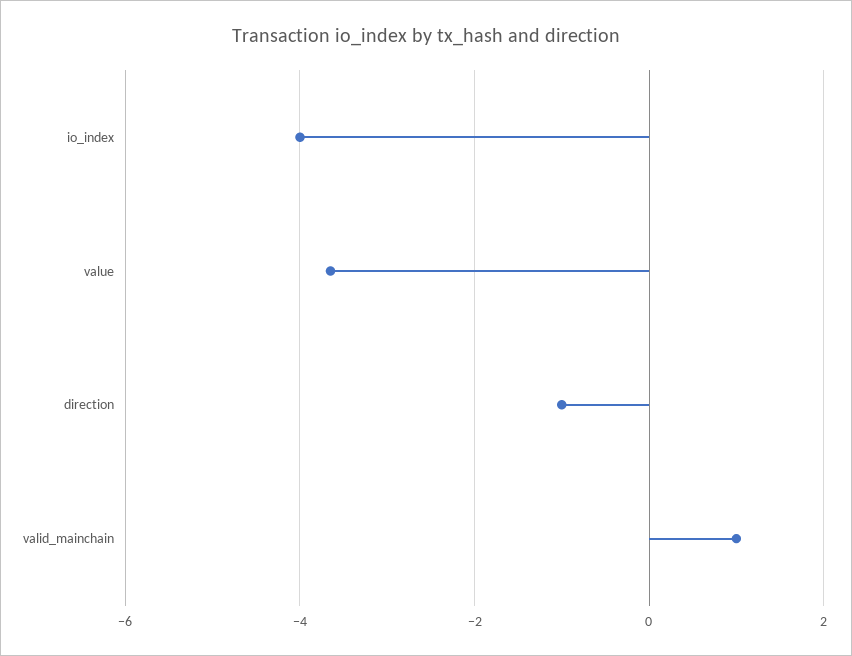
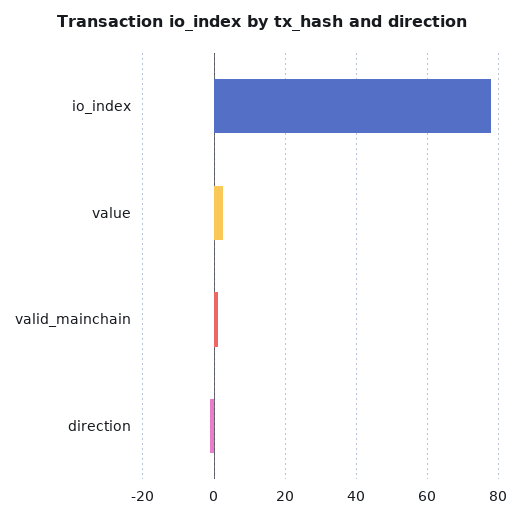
io_index: -4 -> 78
value: -3.6 -> 2

